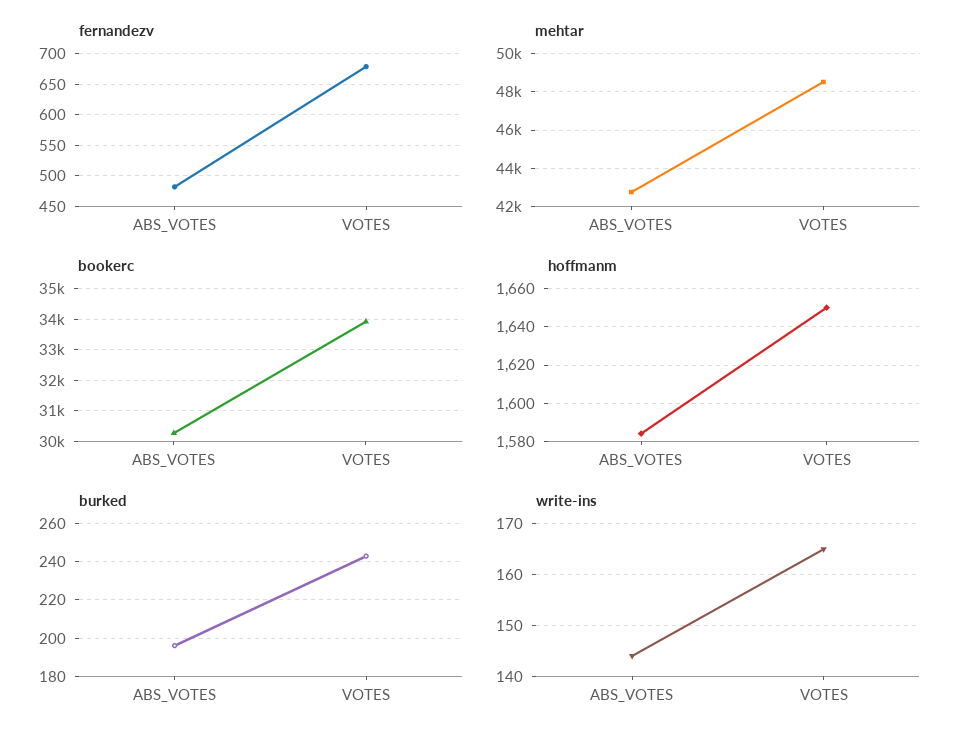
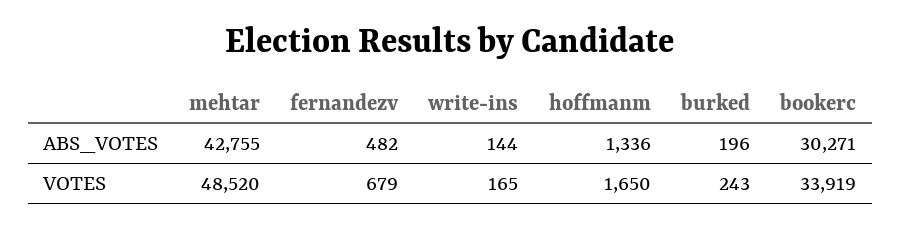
hoffmanm, ABS_VOTES: 1585 -> 1336

